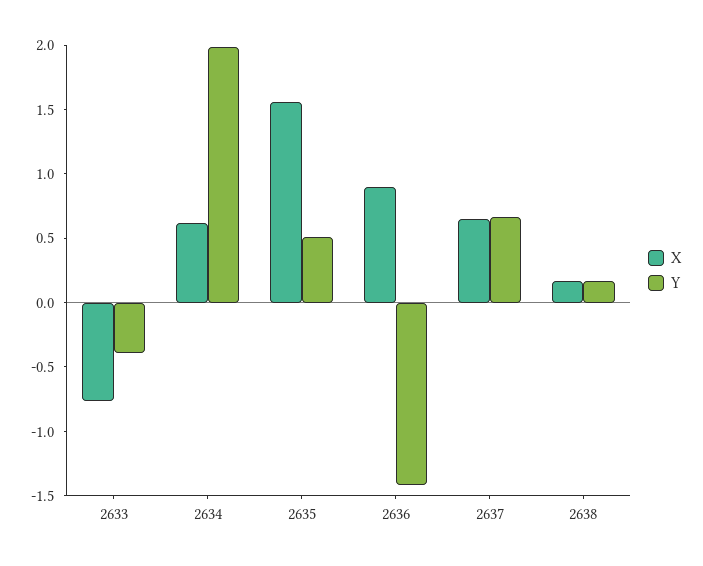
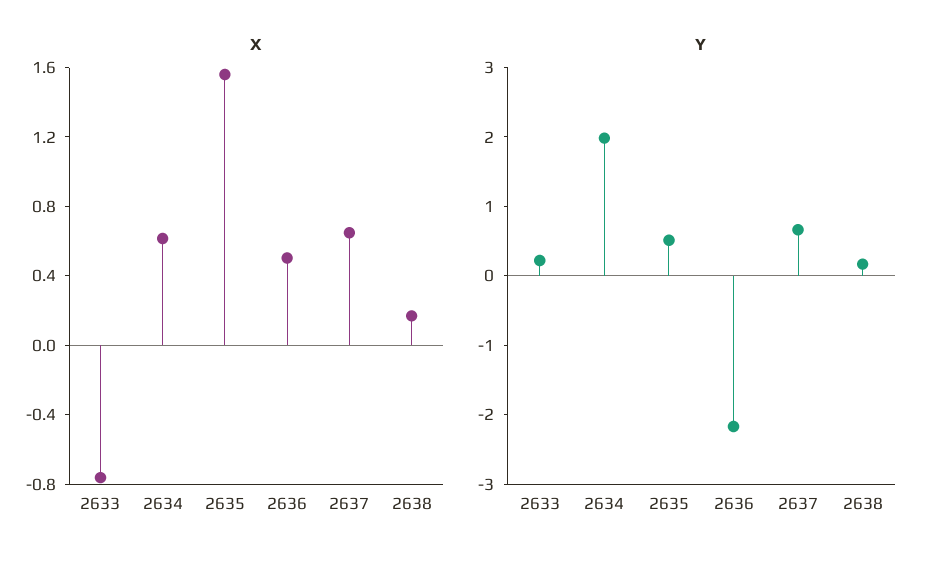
Y, 2633: -0.4 -> 0.2
X, 2636: 0.9 -> 0.5
Y, 2636: -1.4 -> -2.2

